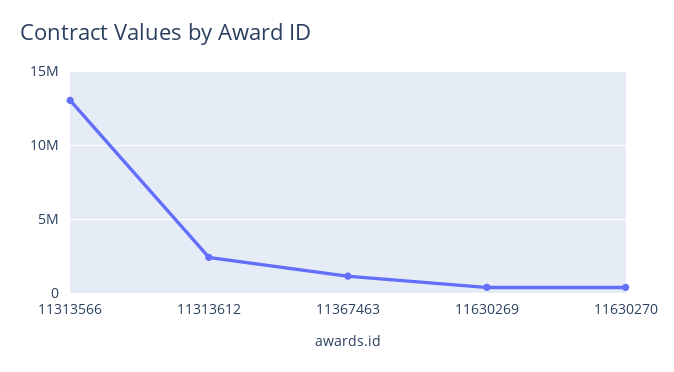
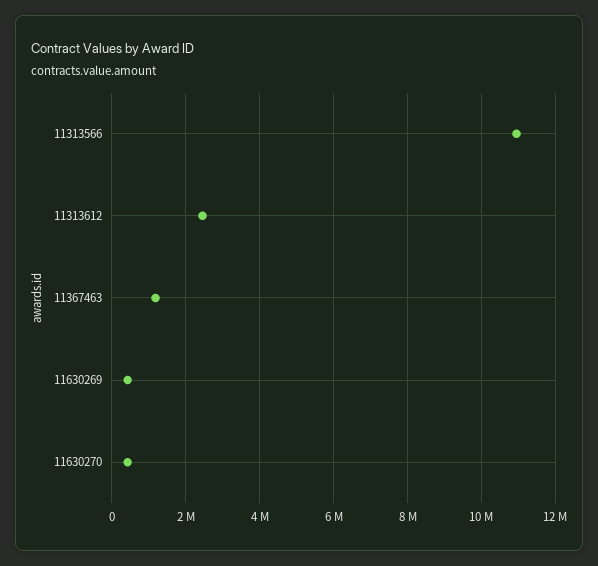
11313566: 13000000 -> 11000000

